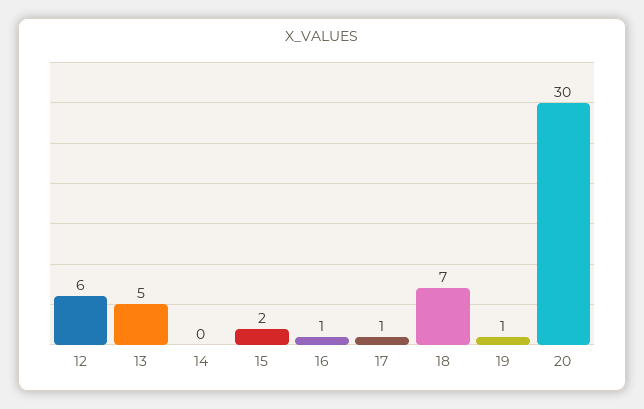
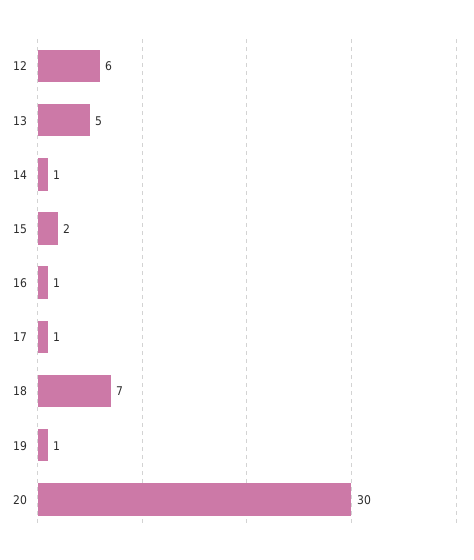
14: 0 -> 1

